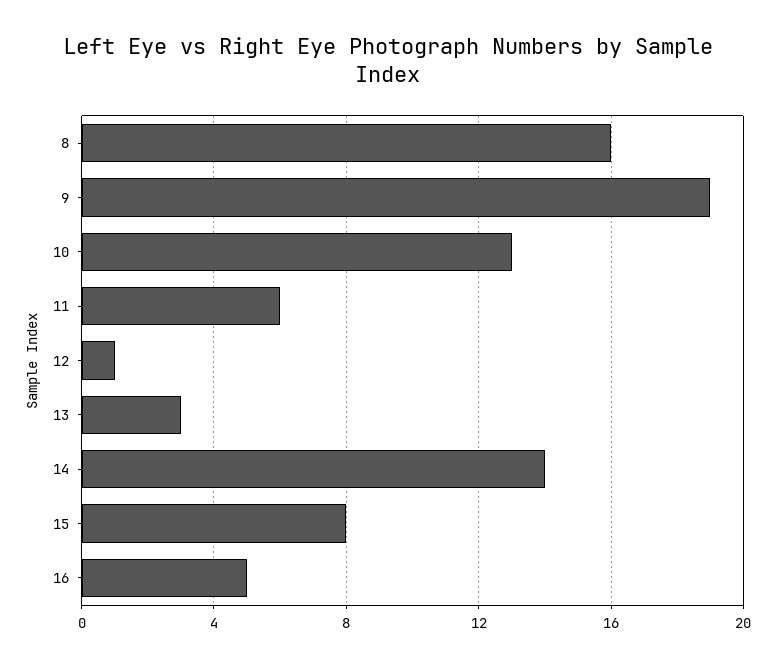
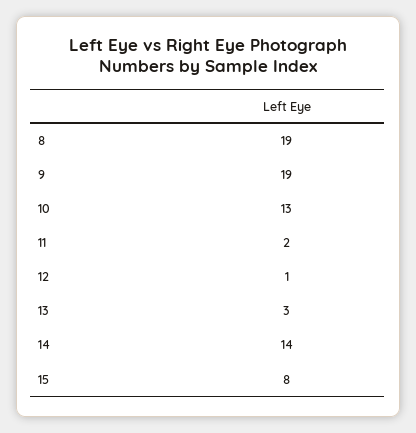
8: 16 -> 19
11: 6 -> 2
16: 5 -> none

